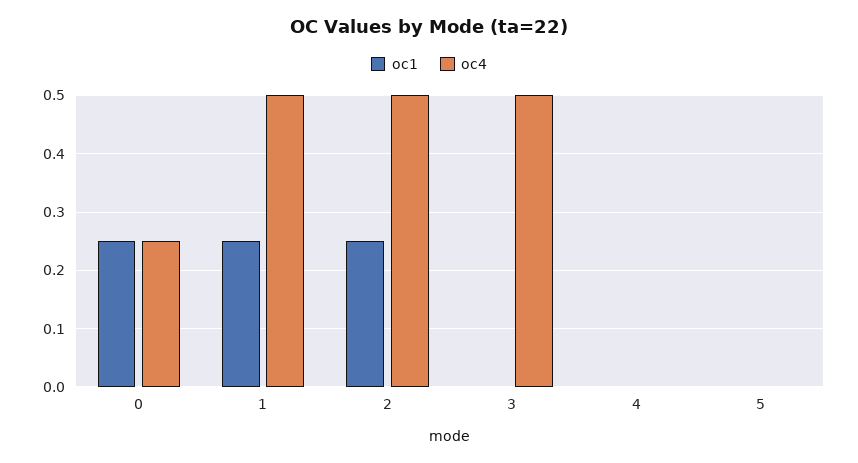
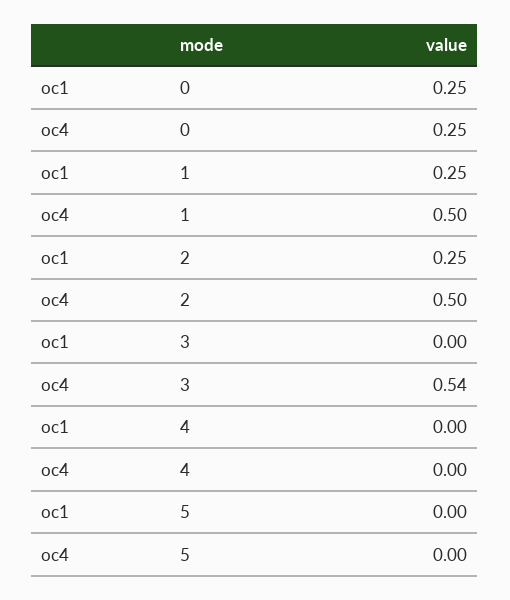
oc4, 3: 0.5 -> 0.54

